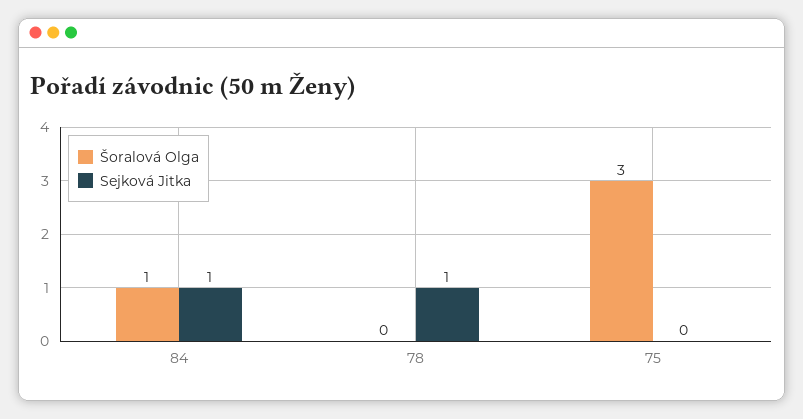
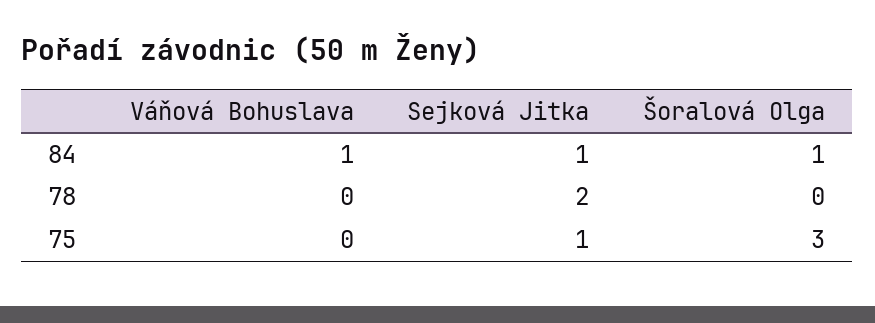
Sejková Jitka, 78: 1 -> 2
Sejková Jitka, 75: 0 -> 1
Váňová Bohuslava, 84: none -> 1
Váňová Bohuslava, 78: none -> 0
Váňová Bohuslava, 75: none -> 0

